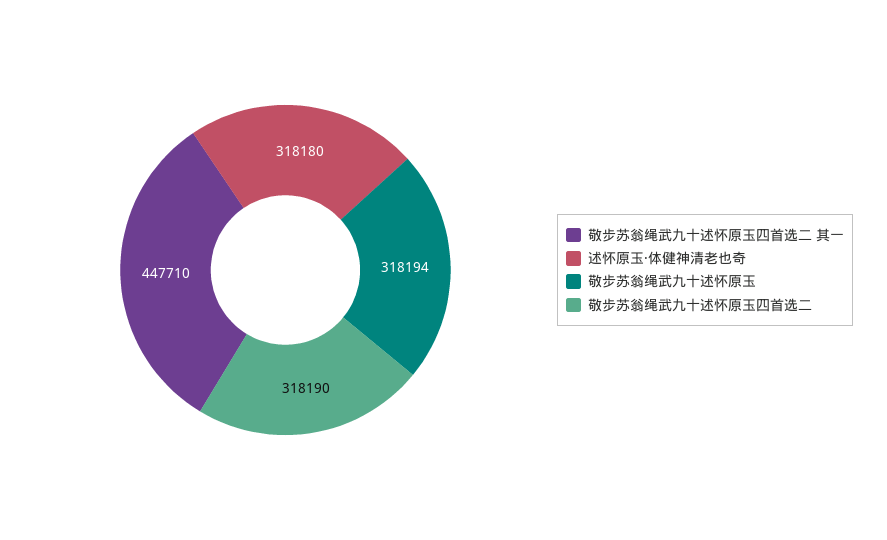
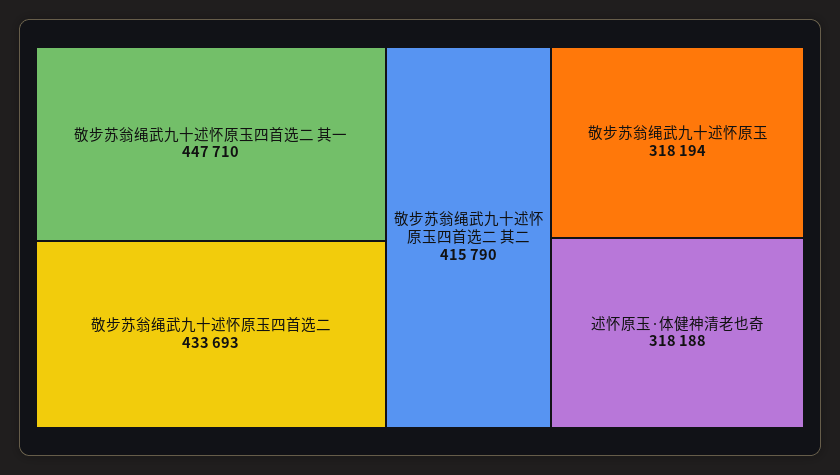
述怀原玉·体健神清老也奇: 318180 -> 318188
敬步苏翁绳武九十述怀原玉四首选二: 318190 -> 433693
敬步苏翁绳武九十述怀原玉四首选二 其二: none -> 415790

